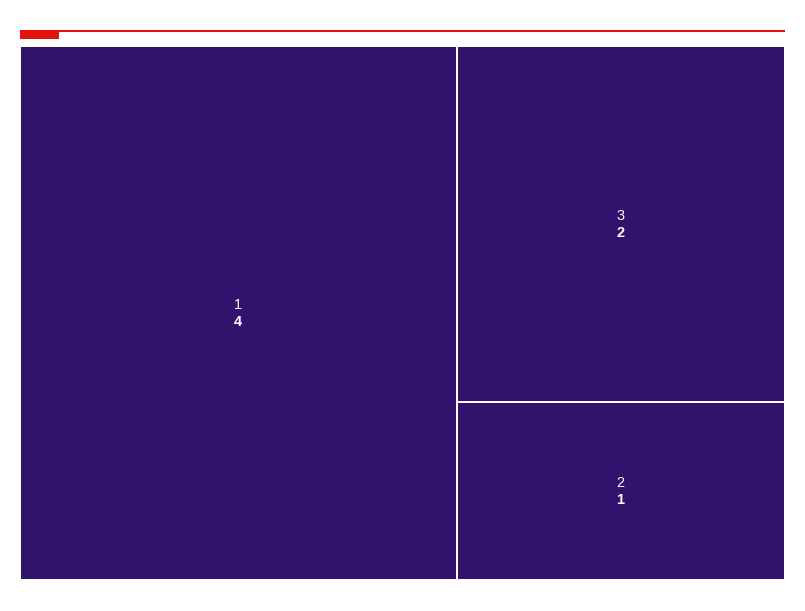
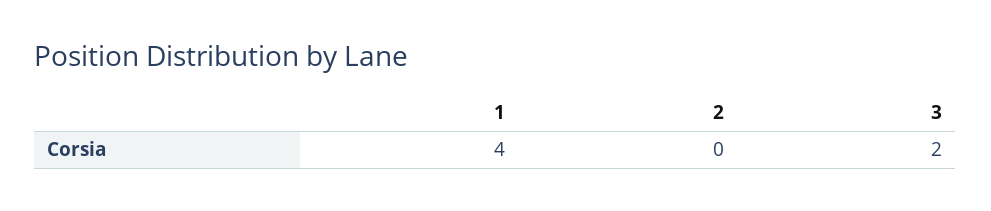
2: 1 -> 0

